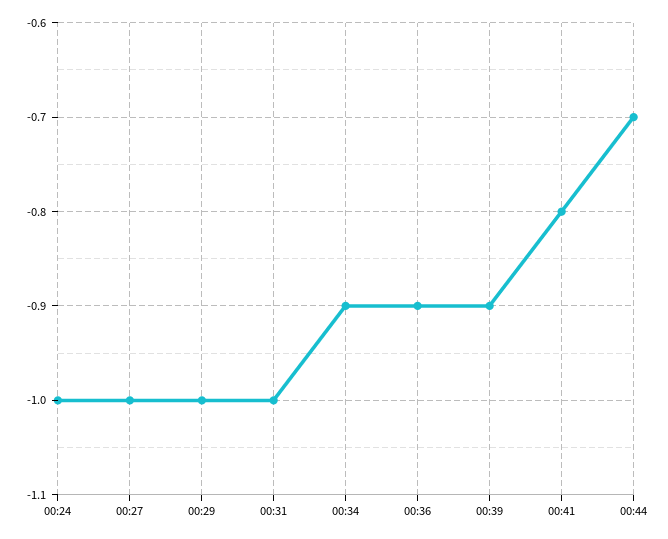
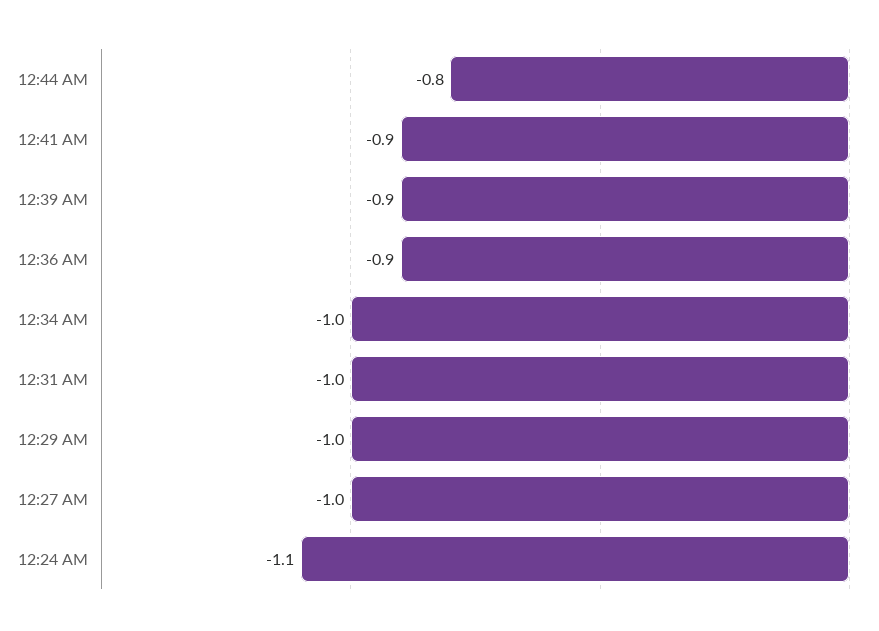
00:24: -1 -> -1.1
00:34: -0.9 -> -1
00:41: -0.8 -> -0.9
00:44: -0.7 -> -0.8

